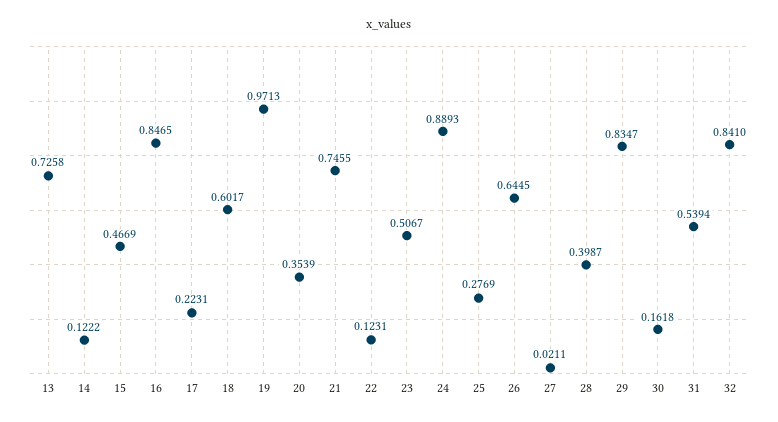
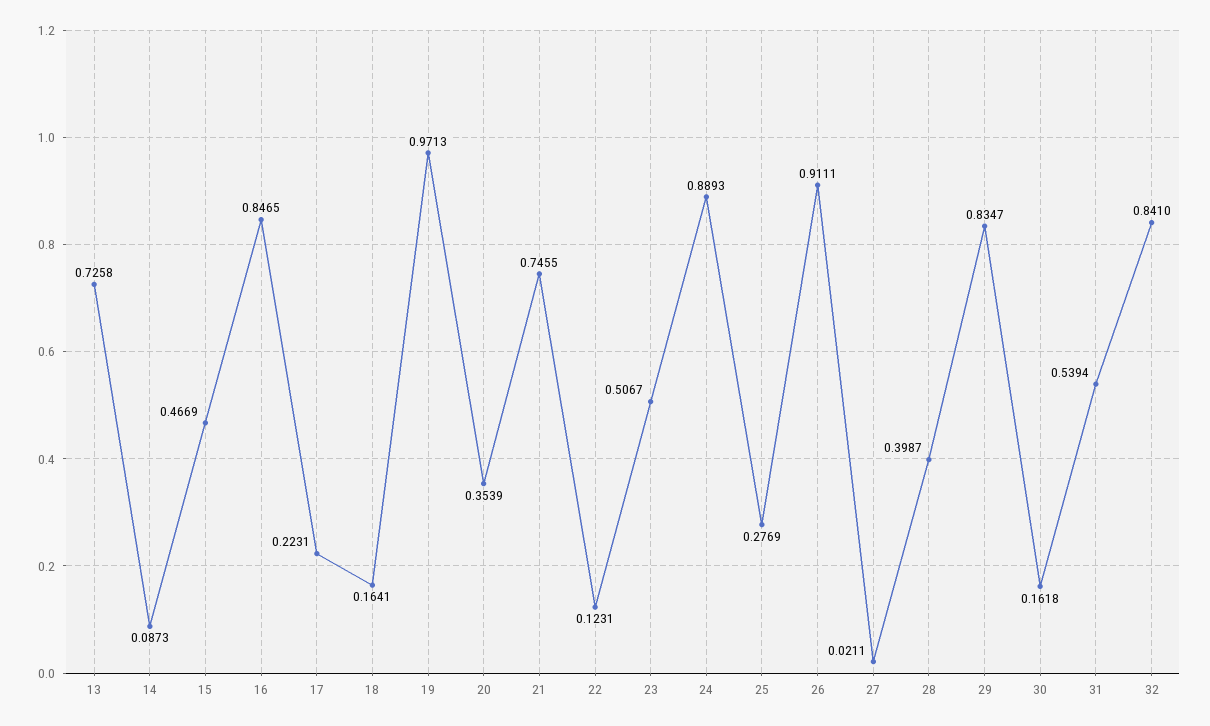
14: 0.1222 -> 0.0873
18: 0.6017 -> 0.1641
26: 0.6445 -> 0.9111

